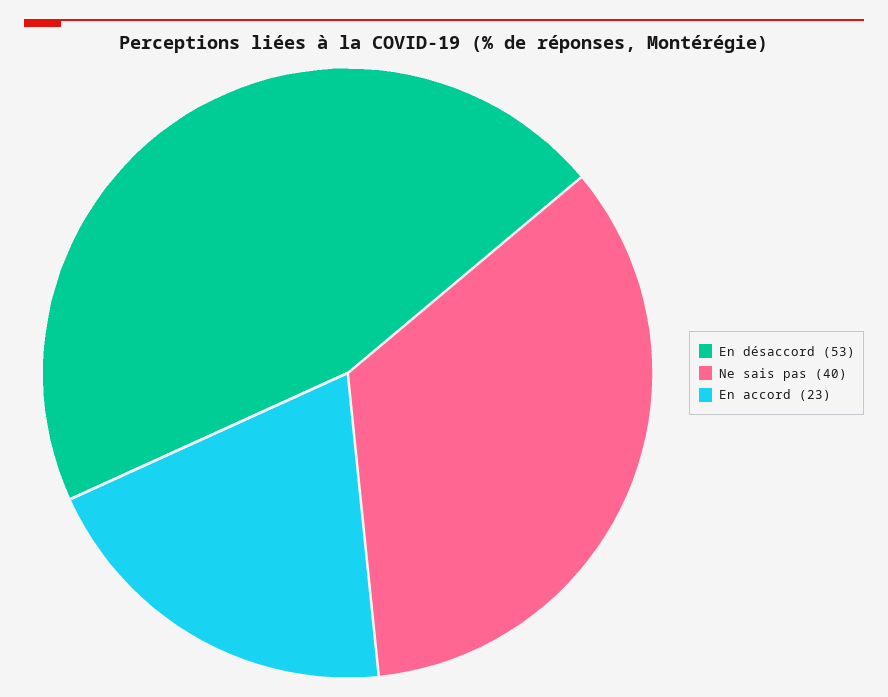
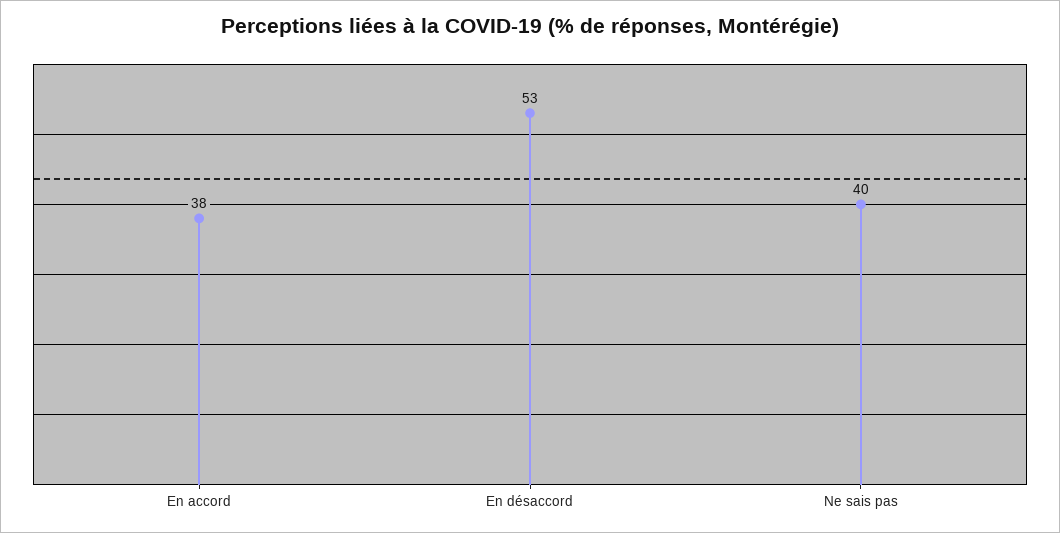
En accord: 23 -> 38

